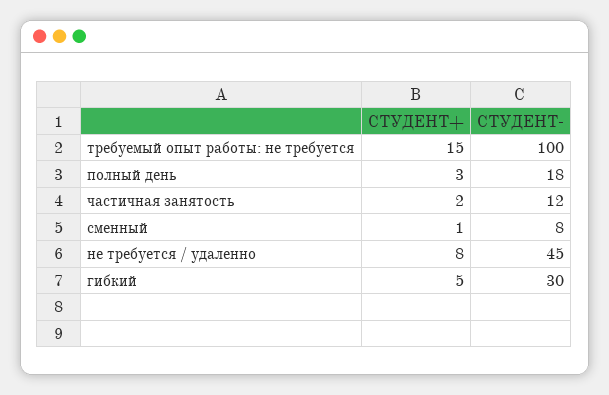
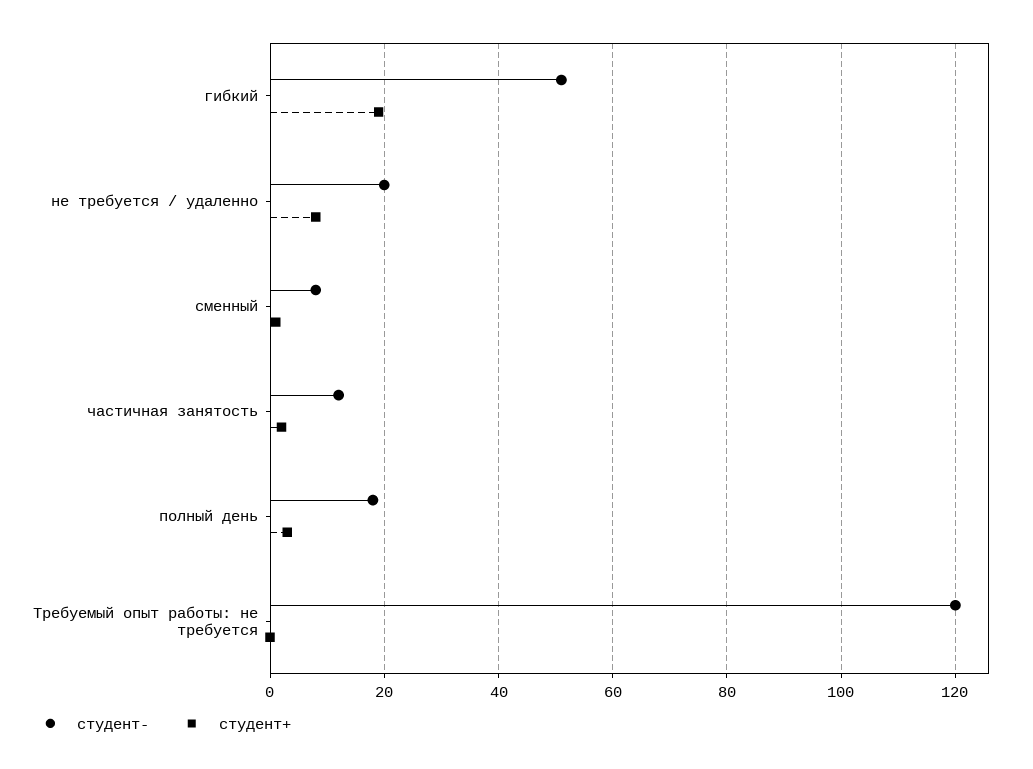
СТУДЕНТ+, требуемый опыт работы: не требуется: 15 -> 0
СТУДЕНТ-, требуемый опыт работы: не требуется: 100 -> 120
СТУДЕНТ-, не требуется / удаленно: 45 -> 20
СТУДЕНТ+, гибкий: 5 -> 20
СТУДЕНТ-, гибкий: 30 -> 50

